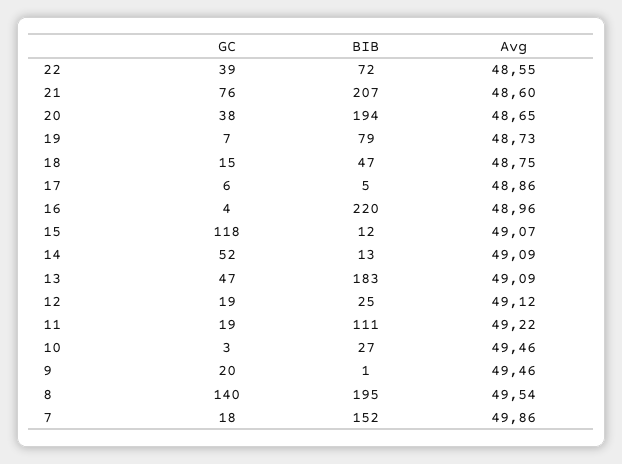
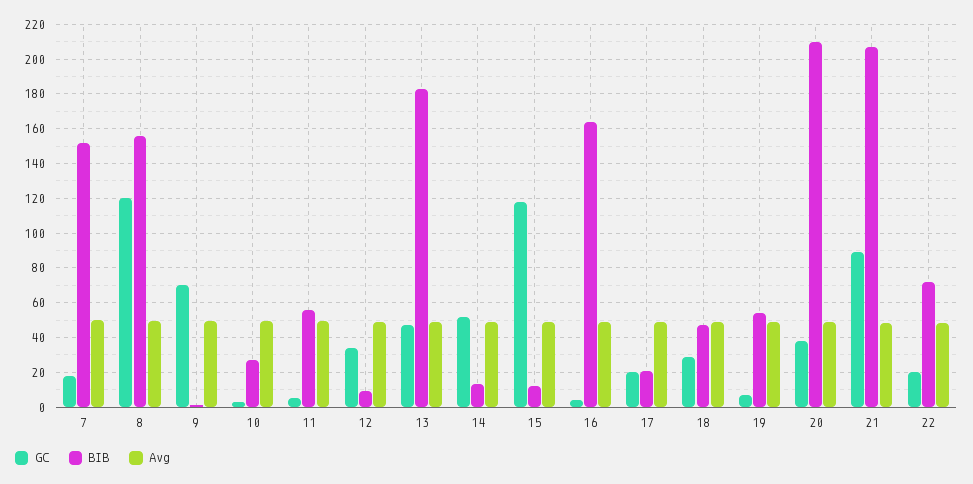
GC, 22: 39 -> 20
GC, 21: 76 -> 90
BIB, 20: 194 -> 210
BIB, 19: 79 -> 55
GC, 18: 15 -> 30
GC, 17: 6 -> 20
BIB, 17: 5 -> 20
BIB, 16: 220 -> 165
GC, 12: 19 -> 35
BIB, 12: 25 -> 10
GC, 11: 19 -> 5
BIB, 11: 111 -> 55
GC, 9: 20 -> 70
GC, 8: 140 -> 120
BIB, 8: 195 -> 155

